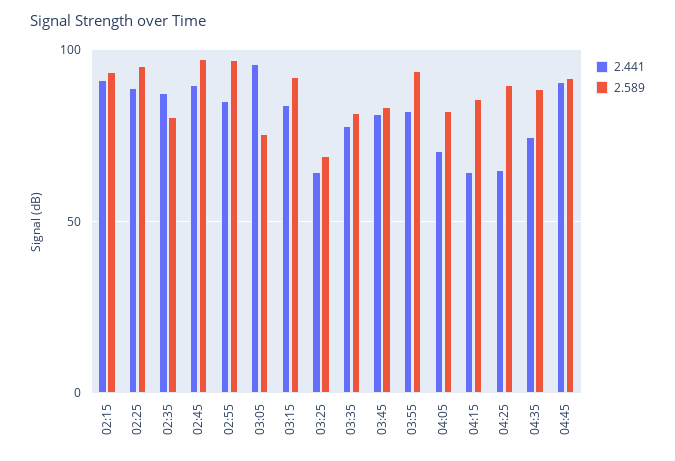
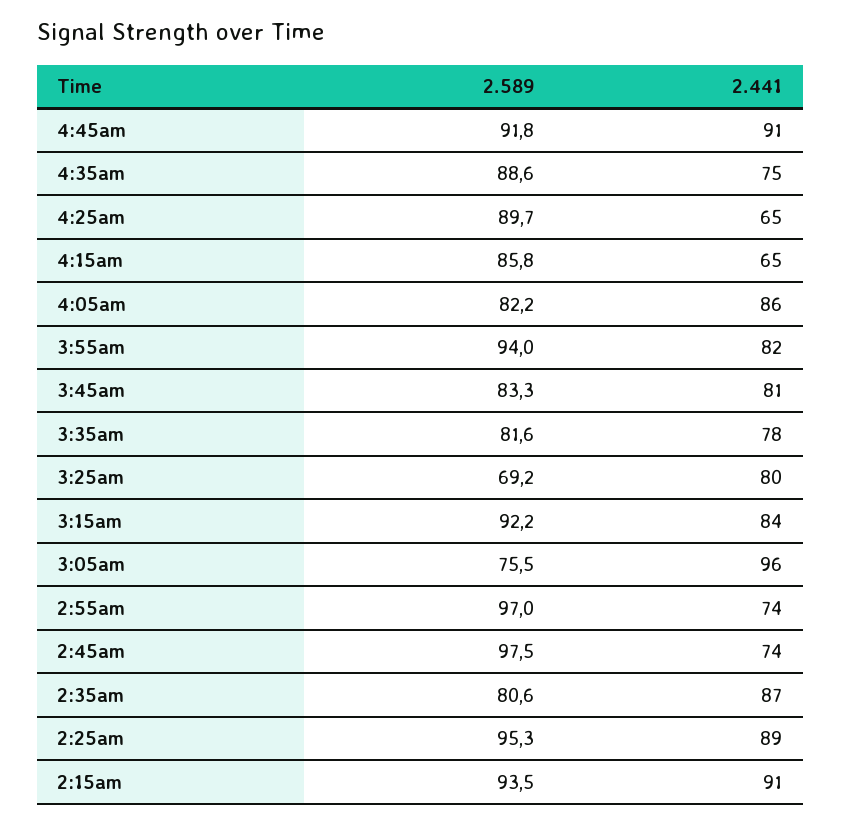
2.441, 02:45: 90 -> 74
2.441, 02:55: 85 -> 74
2.441, 03:25: 65 -> 80
2.441, 04:05: 70 -> 86

